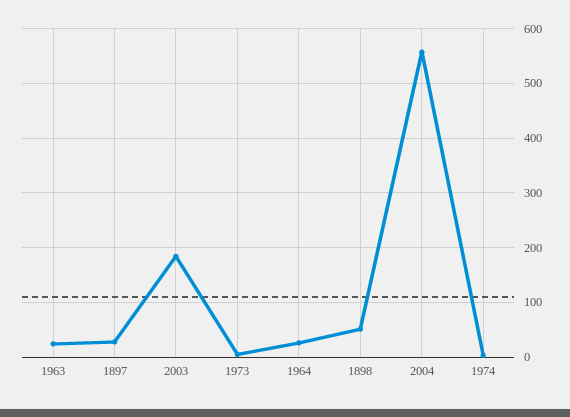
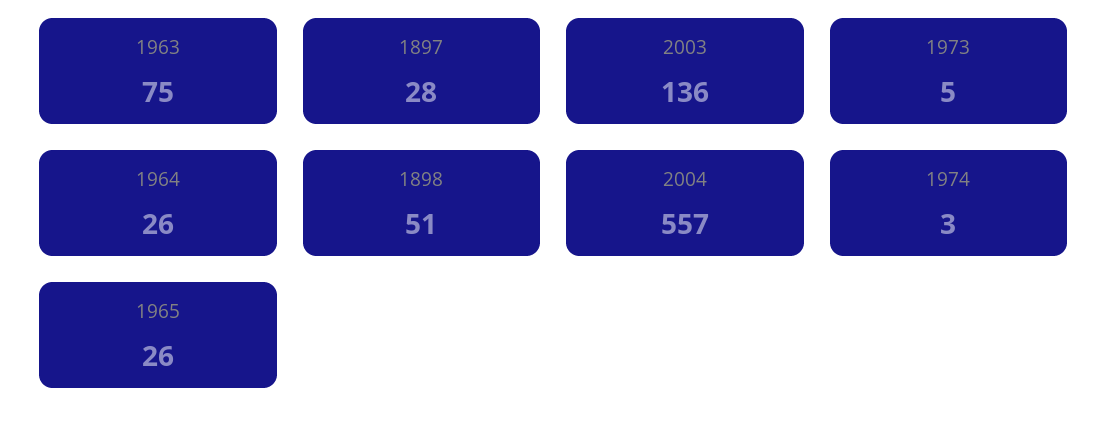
1963: 20 -> 75
2003: 180 -> 136
1965: none -> 26

